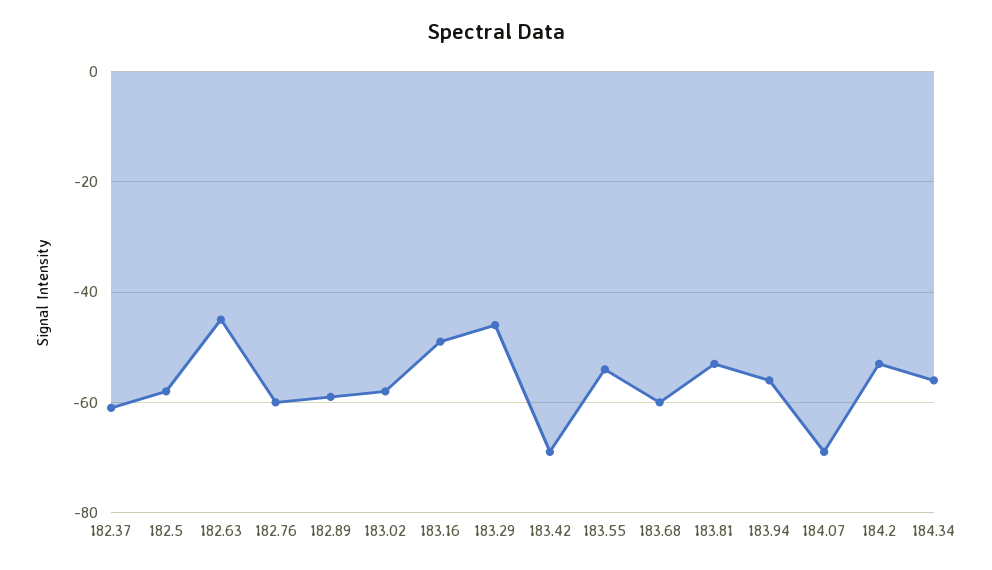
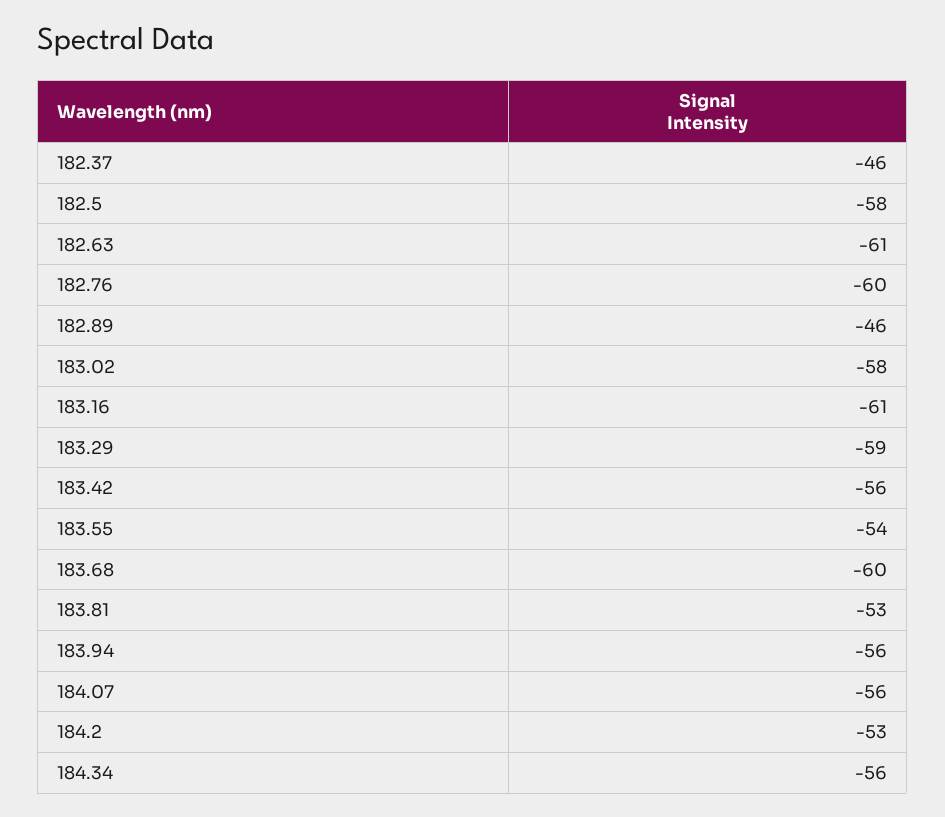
182.37: -60 -> -46
182.63: -45 -> -61
182.89: -60 -> -46
183.16: -50 -> -61
183.29: -45 -> -59
183.42: -70 -> -56
184.07: -70 -> -56

